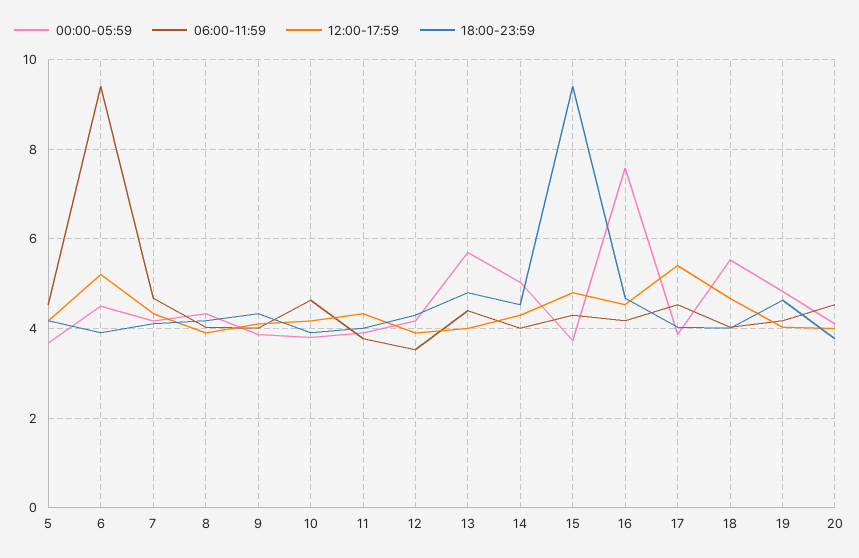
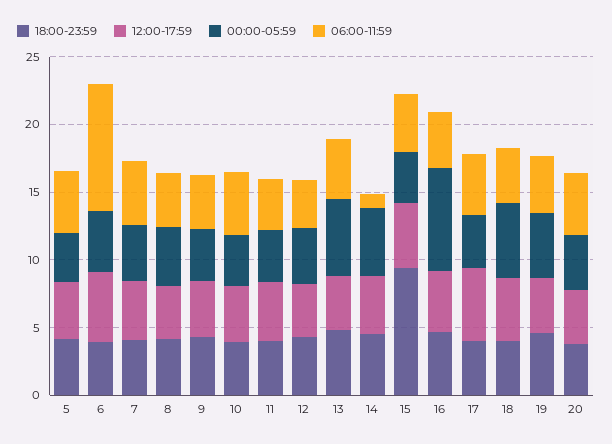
06:00-11:59, 14: 4 -> 1

